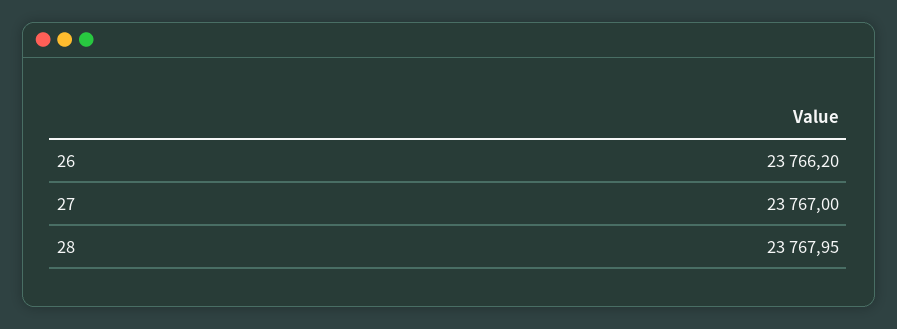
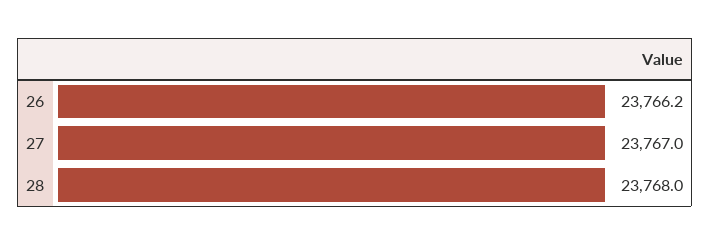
28: 23767.95 -> 23768

